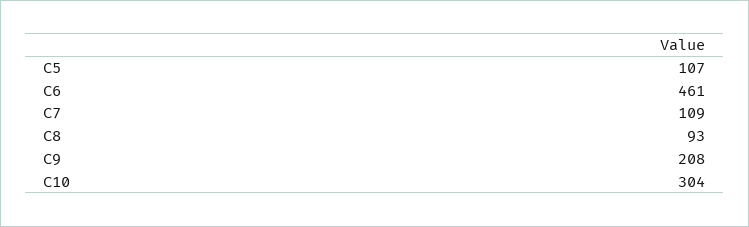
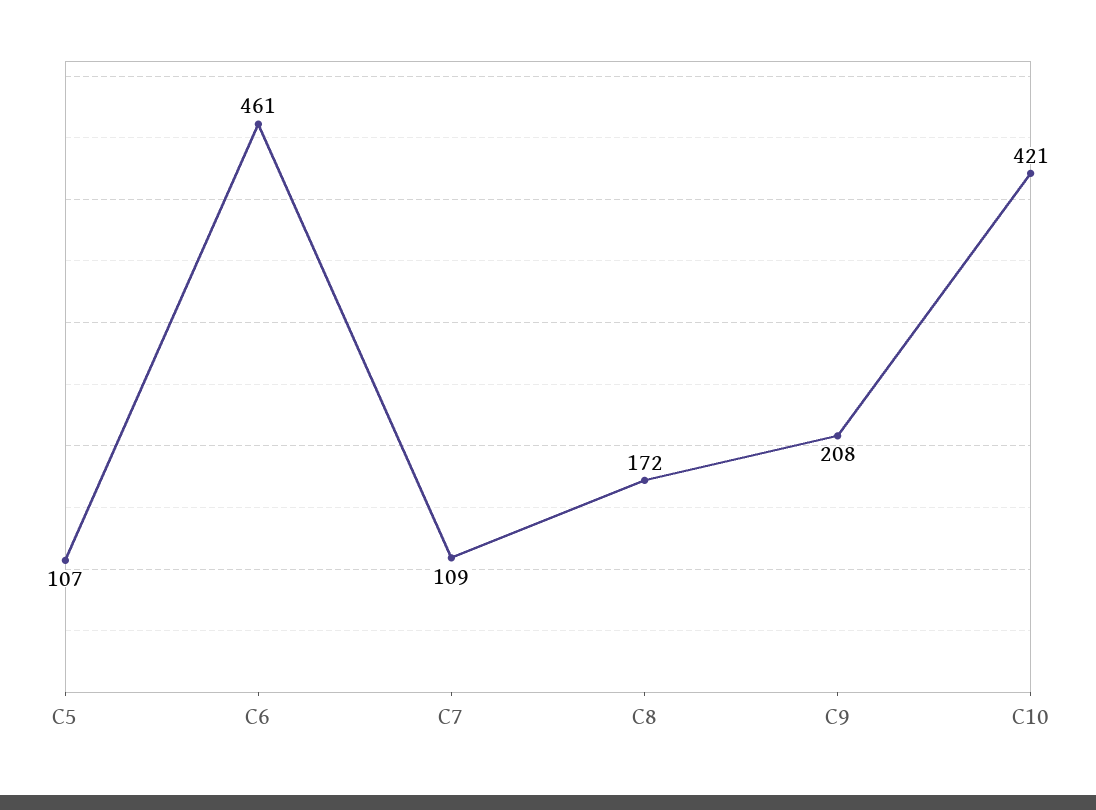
C8: 93 -> 172
C10: 304 -> 421

